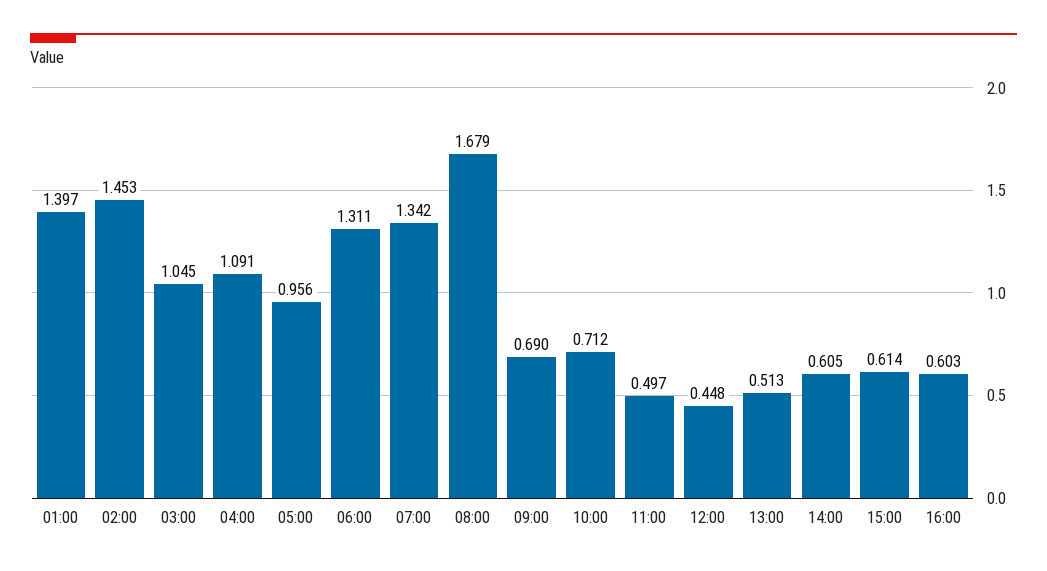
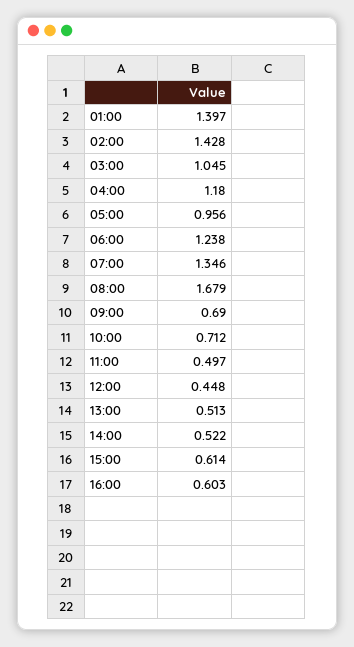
02:00: 1.453 -> 1.428
04:00: 1.091 -> 1.18
06:00: 1.311 -> 1.238
07:00: 1.342 -> 1.346
14:00: 0.605 -> 0.522

